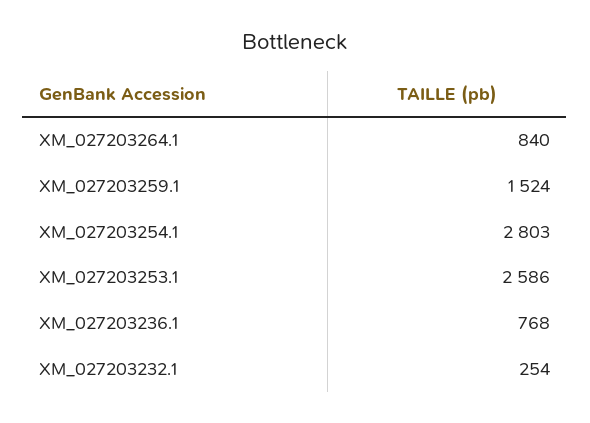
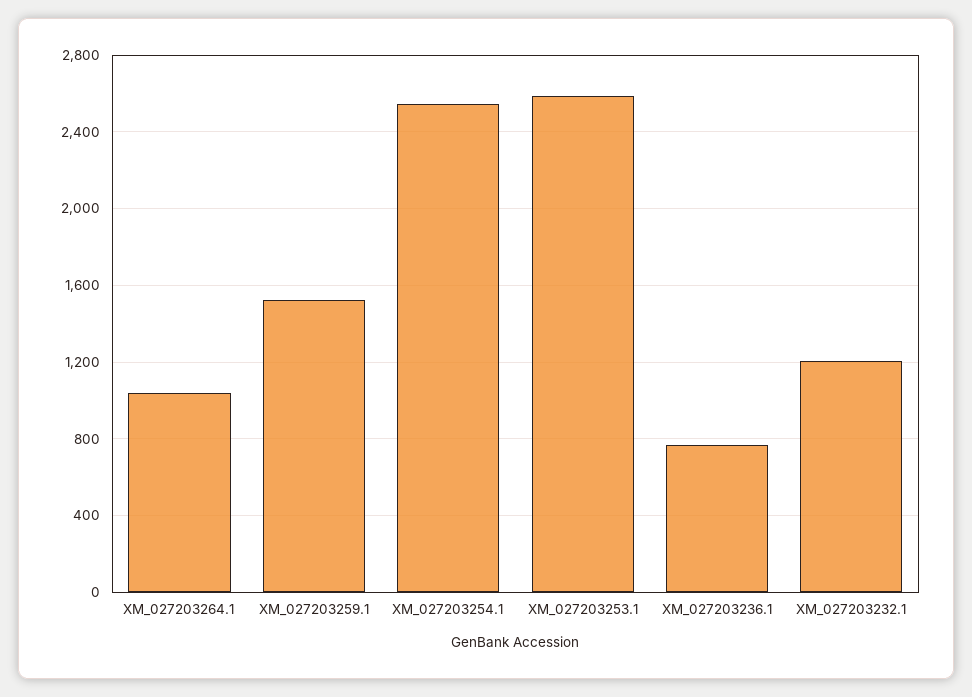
XM_027203264.1: 840 -> 1050
XM_027203254.1: 2803 -> 2550
XM_027203232.1: 254 -> 1200

